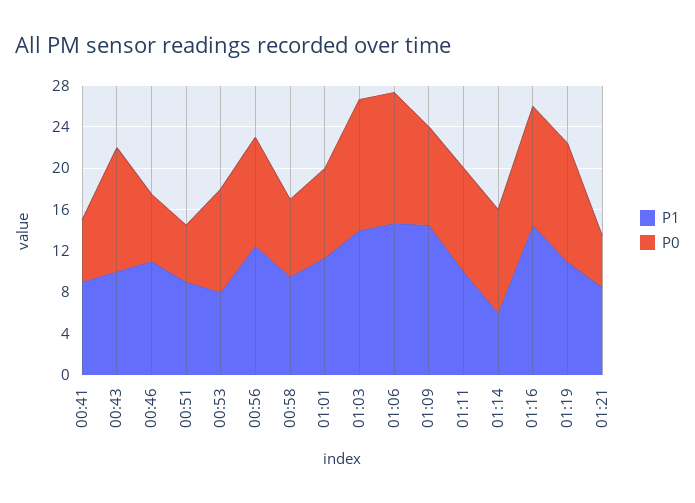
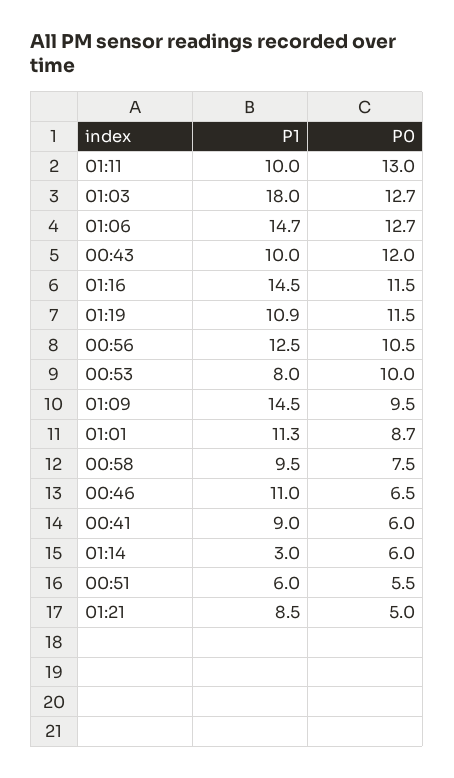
P1, 00:51: 9 -> 6
P1, 01:03: 14 -> 18
P0, 01:11: 10 -> 13
P1, 01:14: 6 -> 3
P0, 01:14: 10 -> 6

